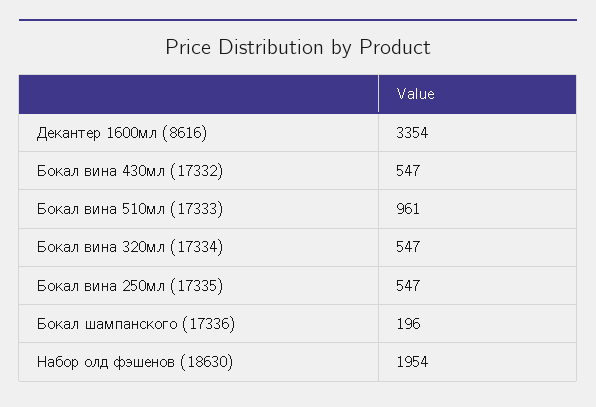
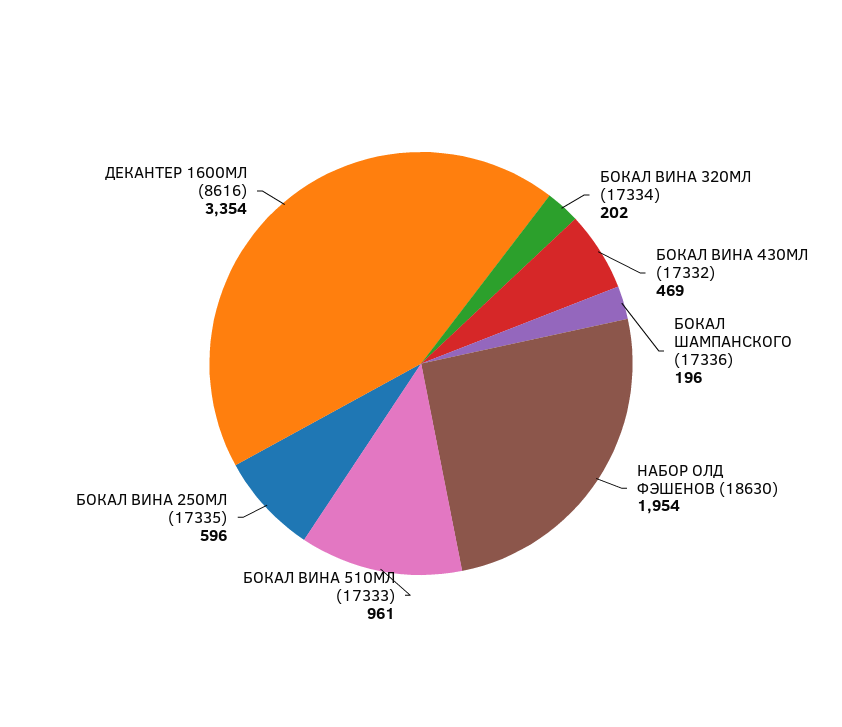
Бокал вина 430мл (17332): 547 -> 469
Бокал вина 320мл (17334): 547 -> 202
Бокал вина 250мл (17335): 547 -> 596

